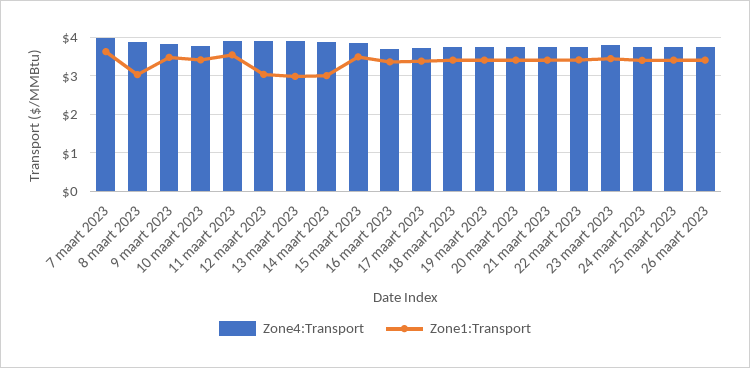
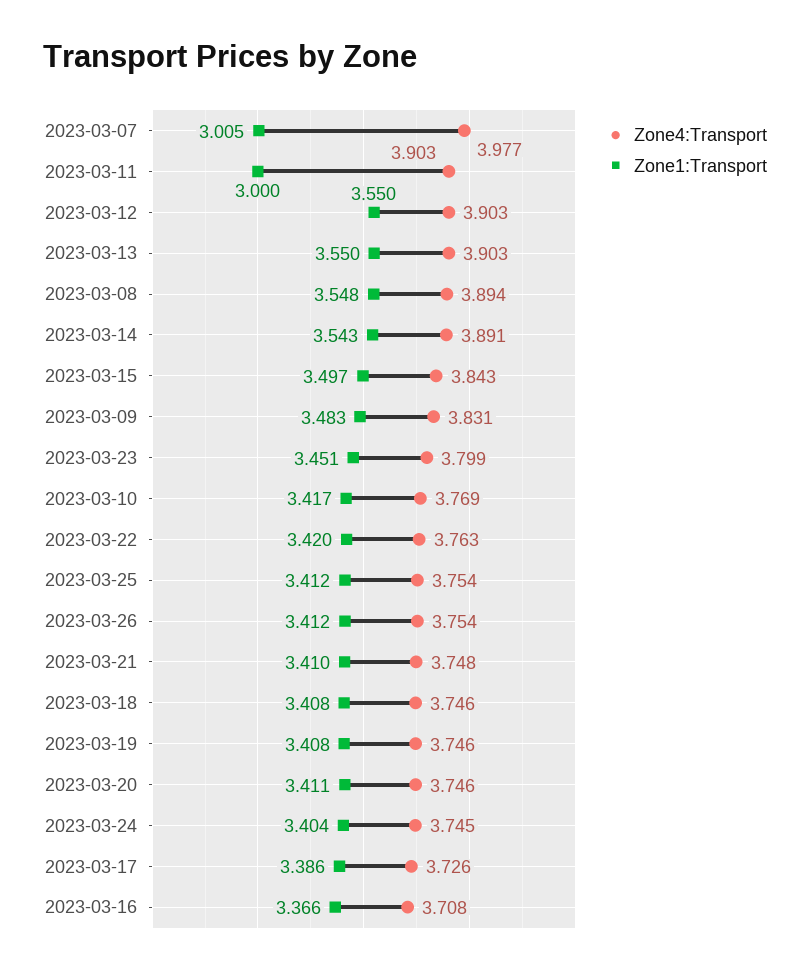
Zone1:Transport, 7 maart 2023: 3.6 -> 3.005
Zone1:Transport, 8 maart 2023: 3 -> 3.548
Zone1:Transport, 11 maart 2023: 3.6 -> 3
Zone1:Transport, 12 maart 2023: 3 -> 3.55
Zone1:Transport, 13 maart 2023: 3 -> 3.55
Zone1:Transport, 14 maart 2023: 3 -> 3.543

